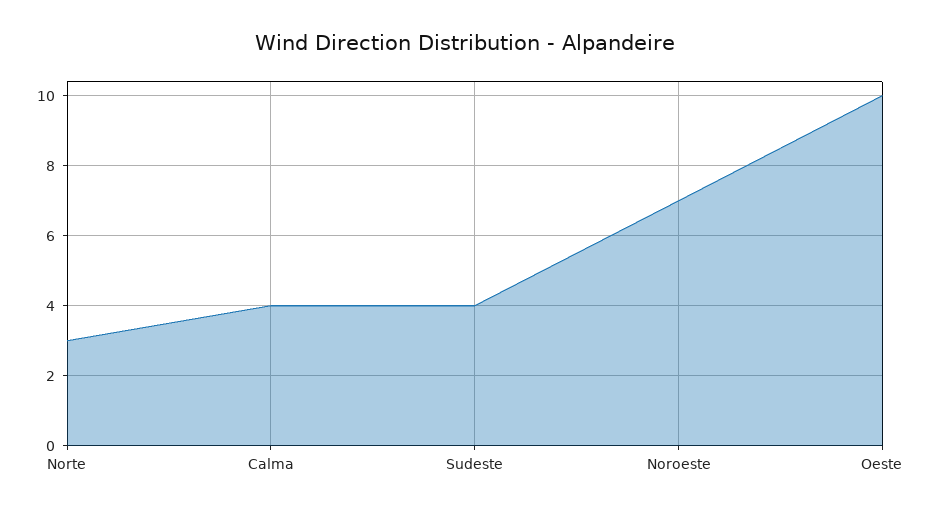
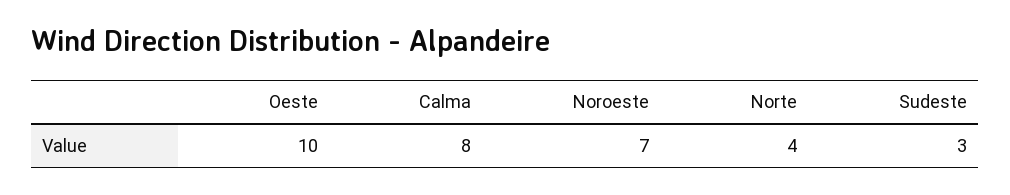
Norte: 3 -> 4
Calma: 4 -> 8
Sudeste: 4 -> 3

